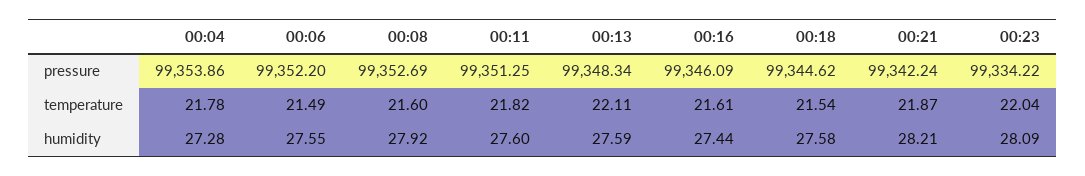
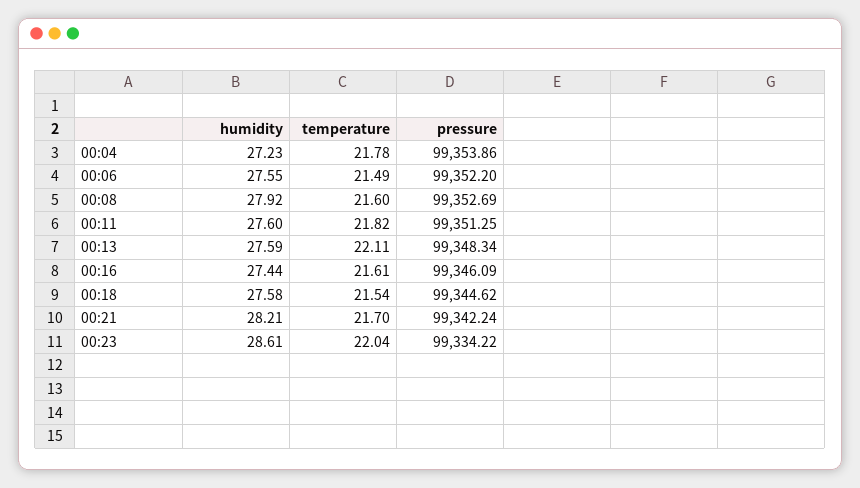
00:21, temperature: 21.87 -> 21.7
00:04, humidity: 27.28 -> 27.23
00:23, humidity: 28.09 -> 28.61

